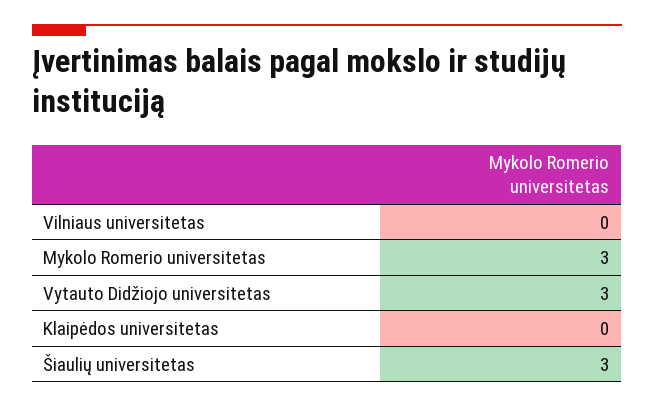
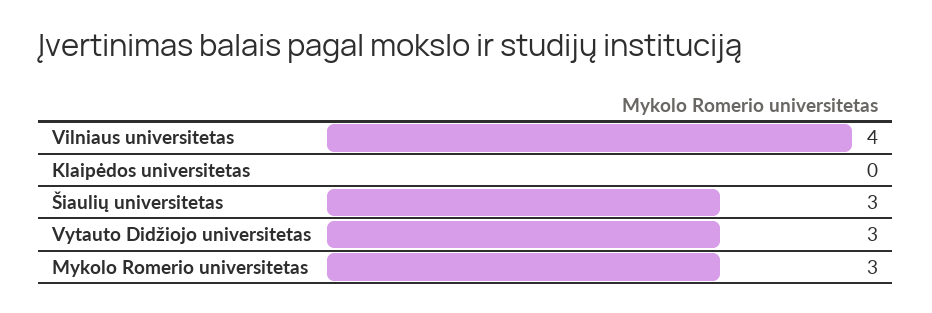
Vilniaus universitetas: 0 -> 4

